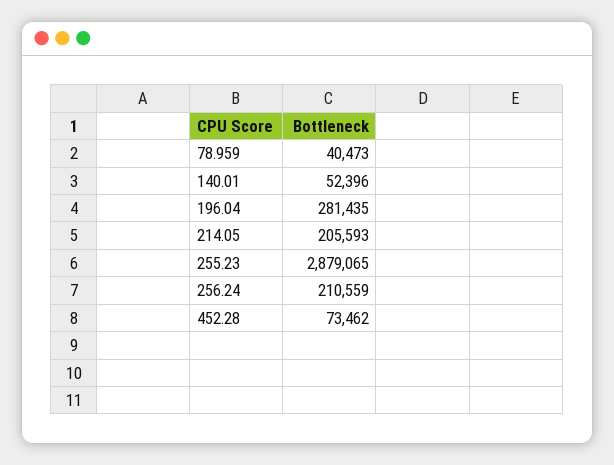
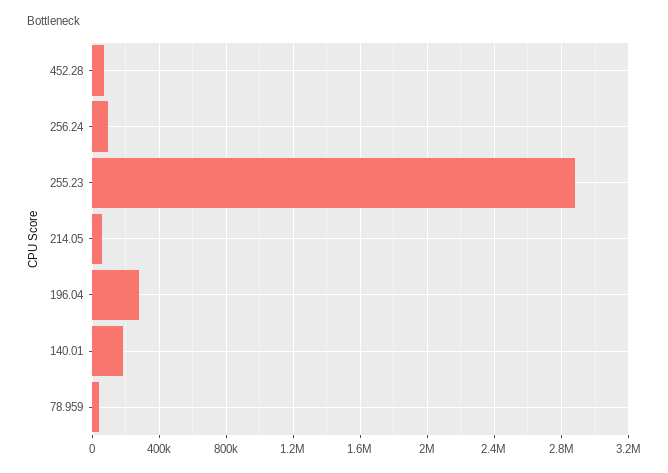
140.01: 52396 -> 200000
214.05: 205593 -> 50000
256.24: 210559 -> 100000

